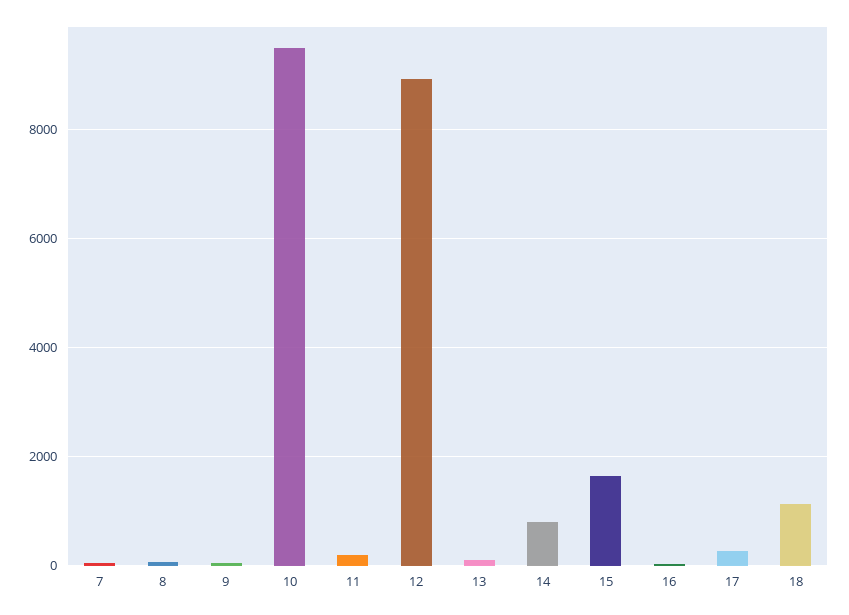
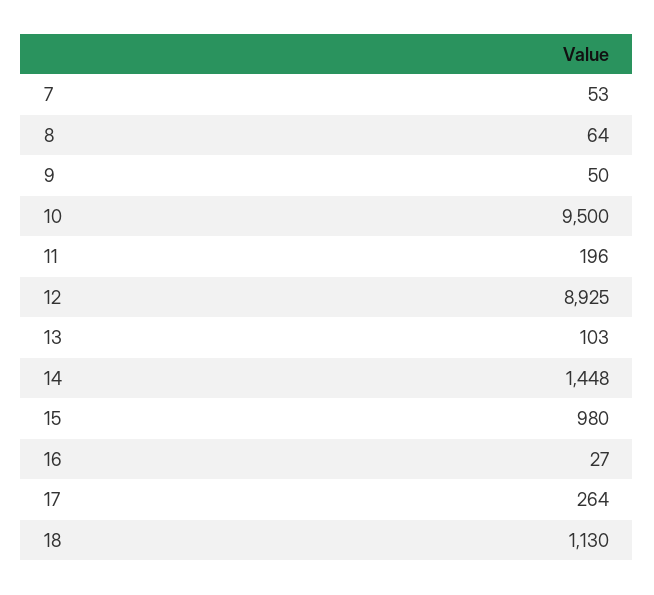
14: 800 -> 1448
15: 1600 -> 980

